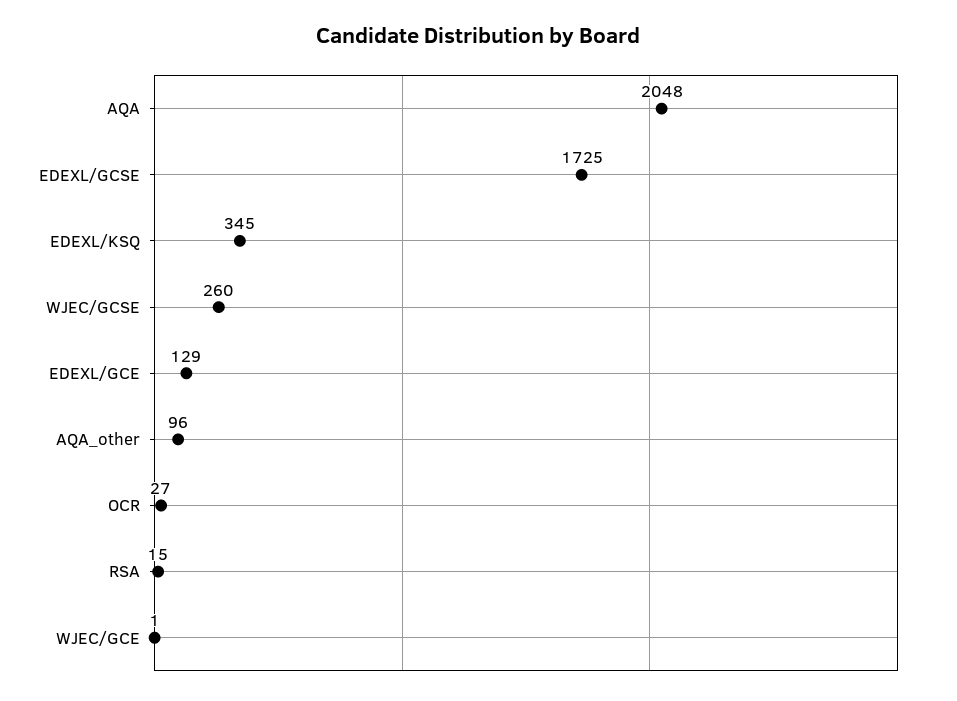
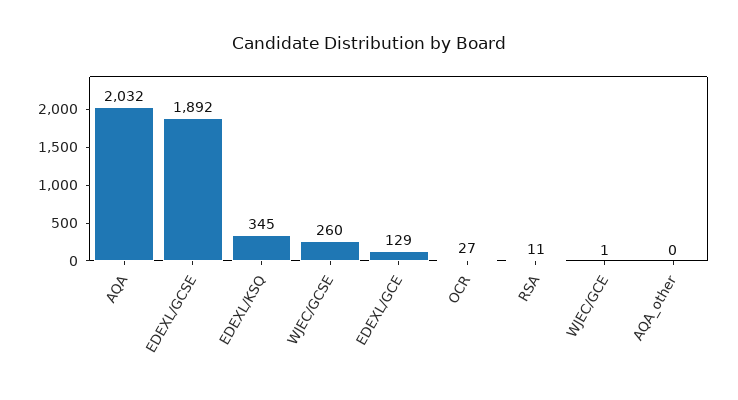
AQA: 2048 -> 2032
EDEXL/GCSE: 1725 -> 1892
AQA_other: 96 -> 0
RSA: 15 -> 11

